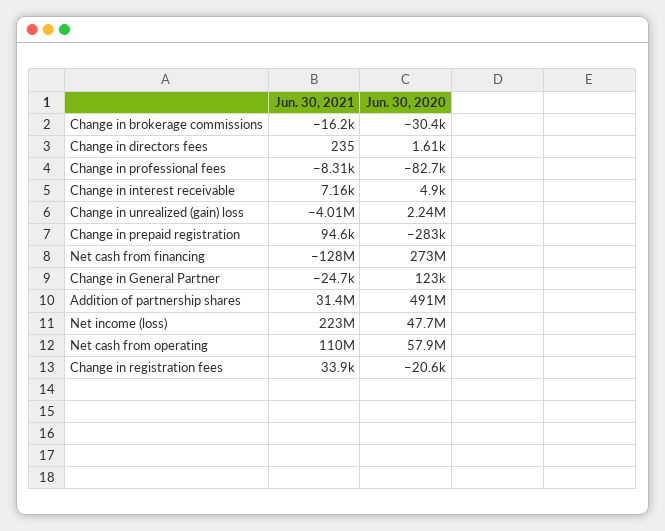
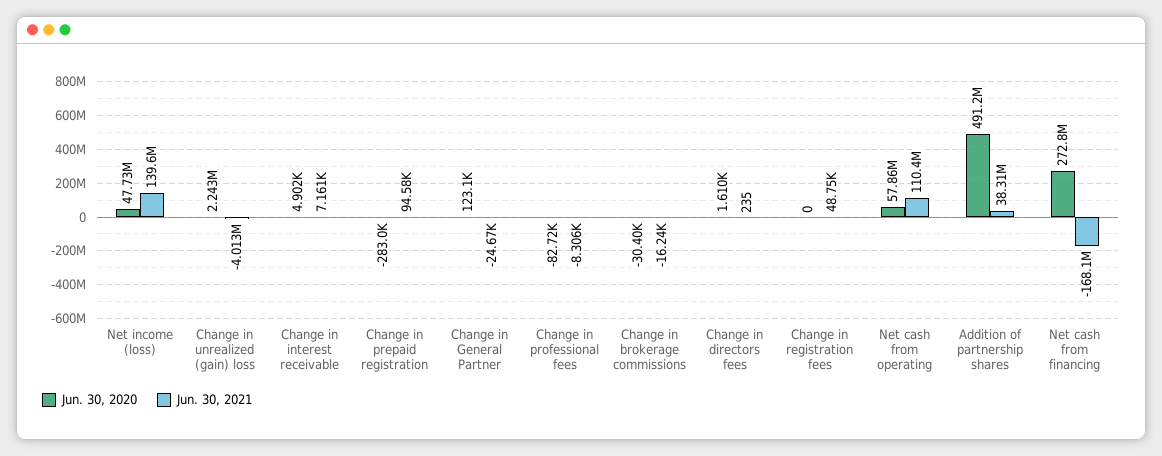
Jun. 30, 2021, Net cash from financing: -128000000 -> -168100000
Jun. 30, 2021, Addition of partnership shares: 31400000 -> 38310000
Jun. 30, 2021, Net income (loss): 223000000 -> 139600000
Jun. 30, 2021, Change in registration fees: 33900 -> 48750
Jun. 30, 2020, Change in registration fees: -20600 -> 0

